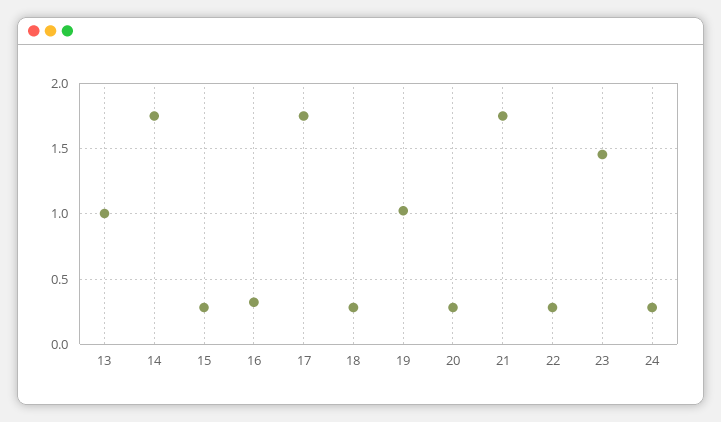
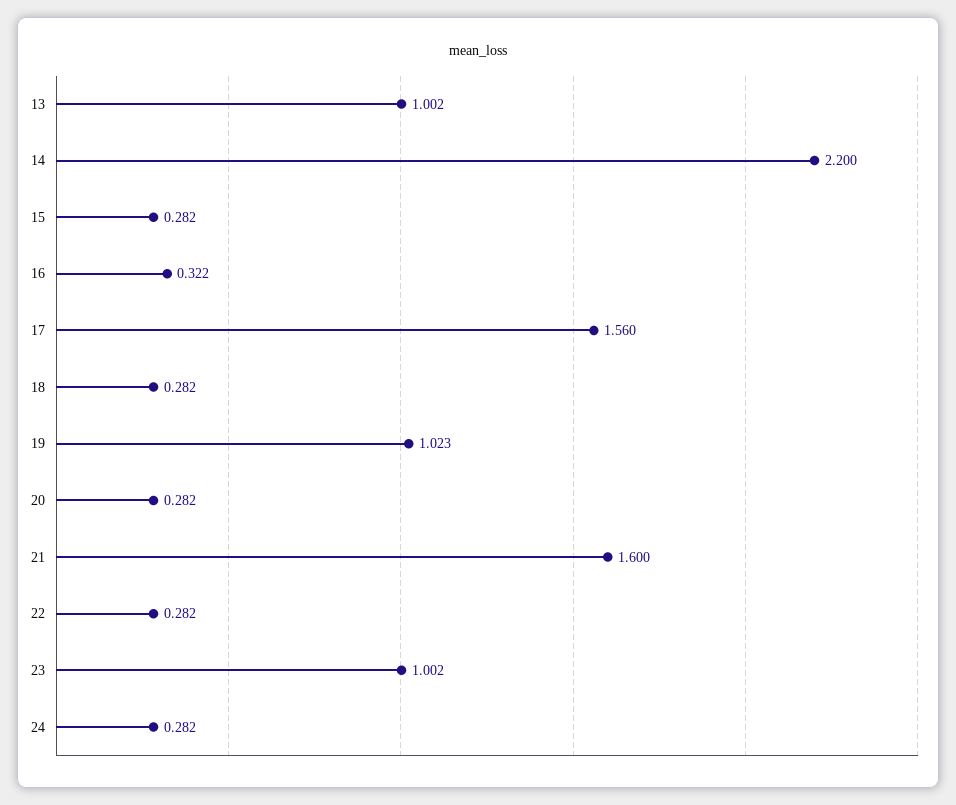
14: 1.75 -> 2.2
17: 1.75 -> 1.56
21: 1.75 -> 1.6
23: 1.45 -> 1.002

